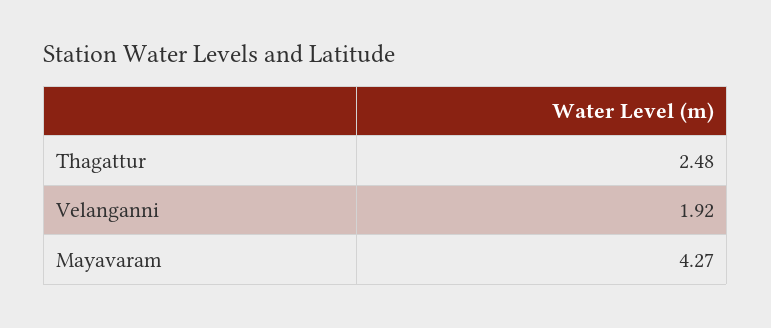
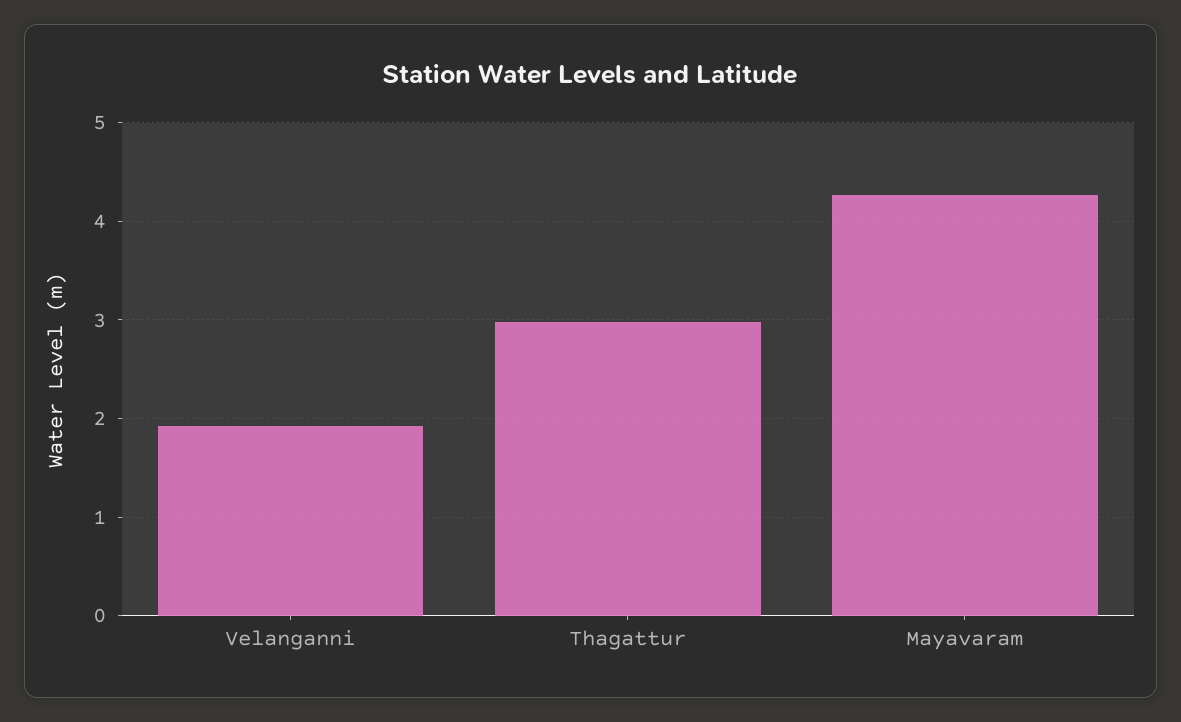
Thagattur: 2.48 -> 3

